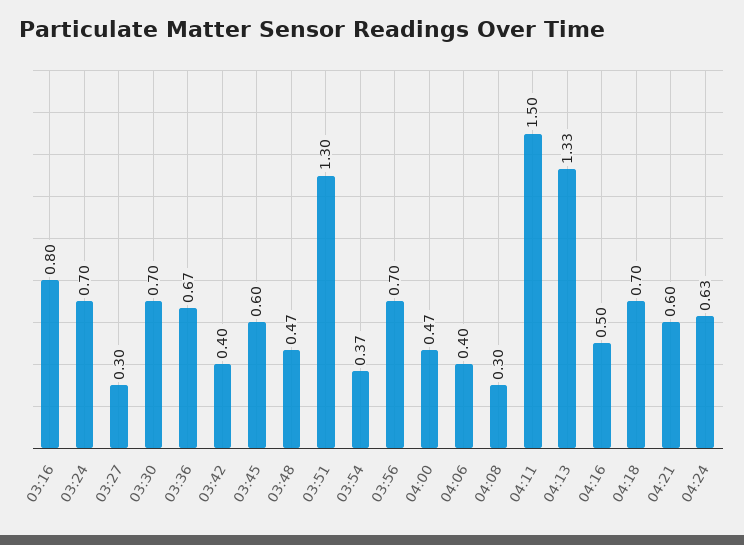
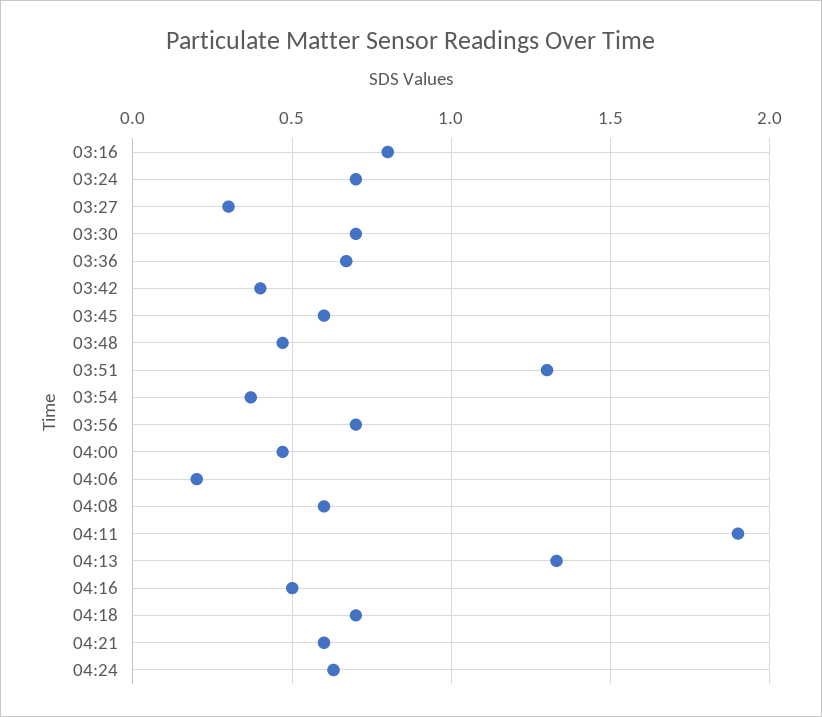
04:06: 0.4 -> 0.2
04:08: 0.3 -> 0.6
04:11: 1.5 -> 1.9

